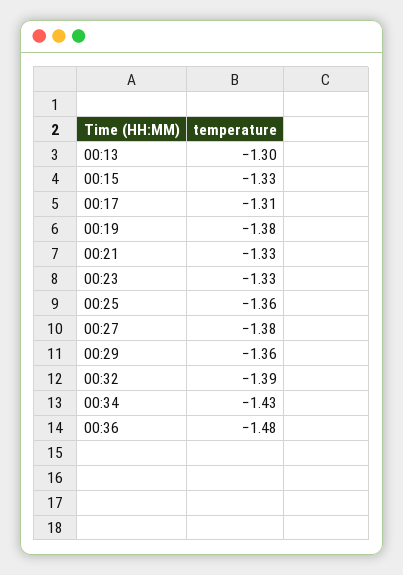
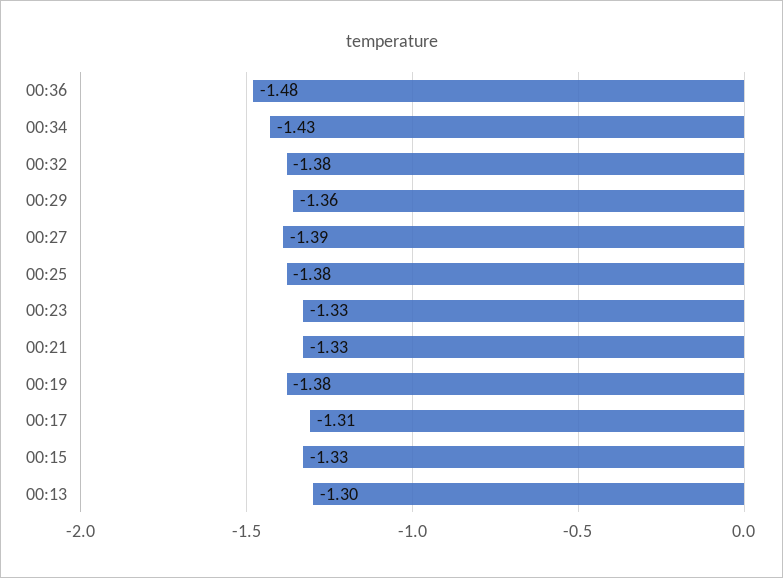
00:25: -1.36 -> -1.38
00:27: -1.38 -> -1.39
00:32: -1.39 -> -1.38

